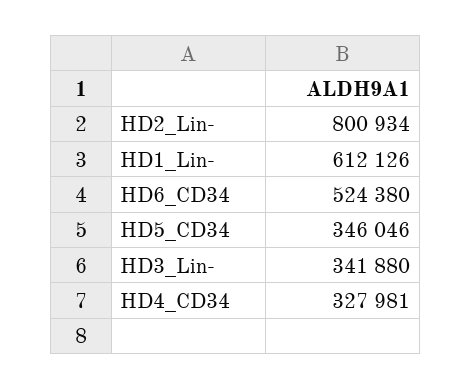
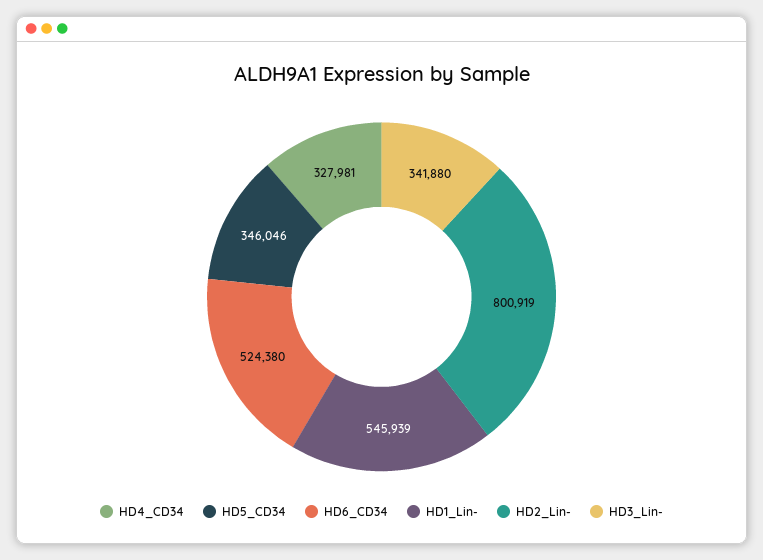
HD2_Lin-: 800934 -> 800919
HD1_Lin-: 612126 -> 545939

